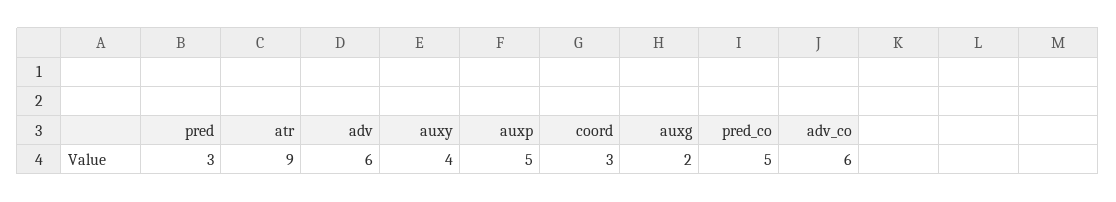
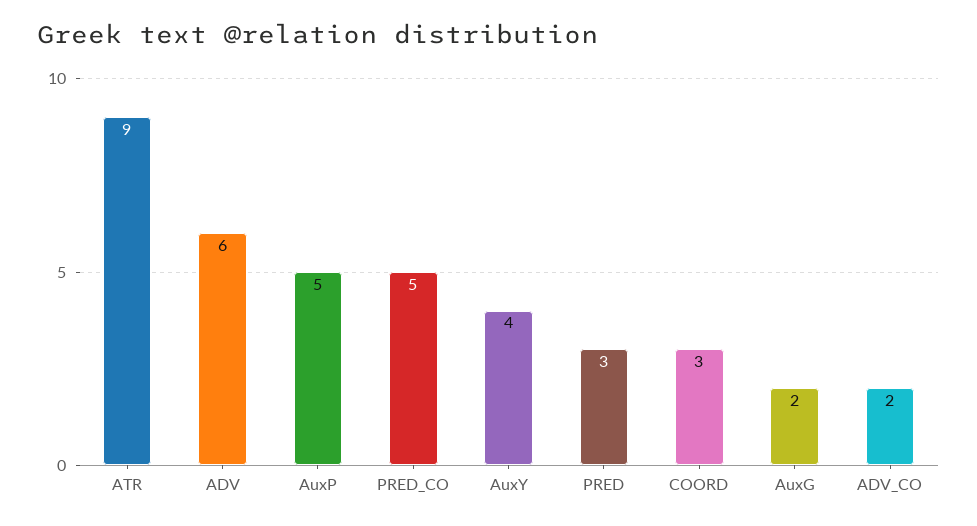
adv_co: 6 -> 2

